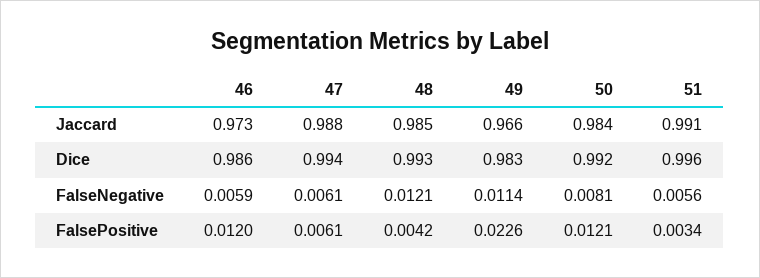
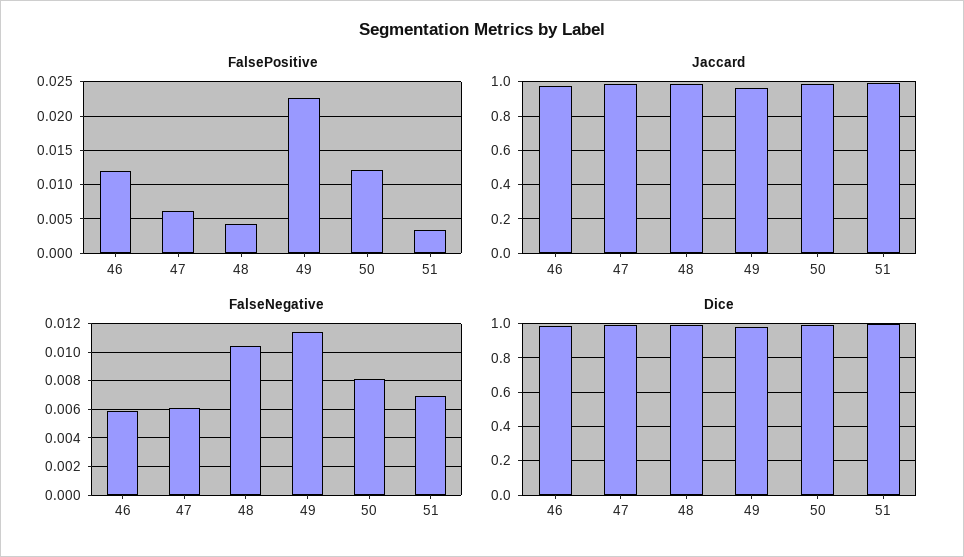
FalseNegative, 48: 0.0121 -> 0.0105
FalseNegative, 51: 0.0056 -> 0.007

